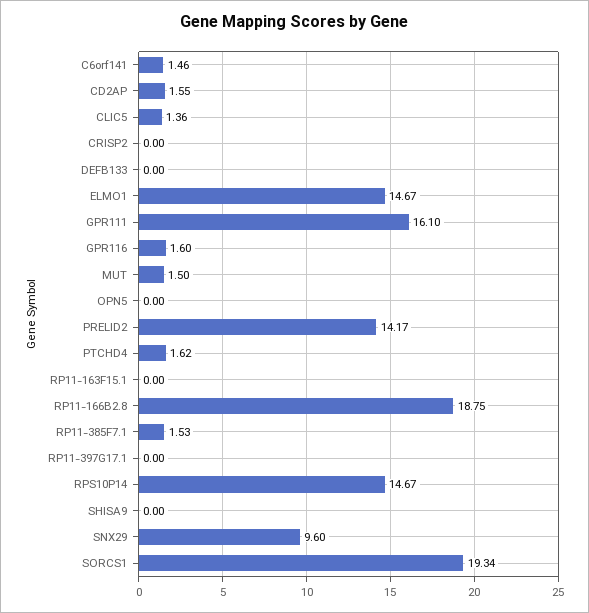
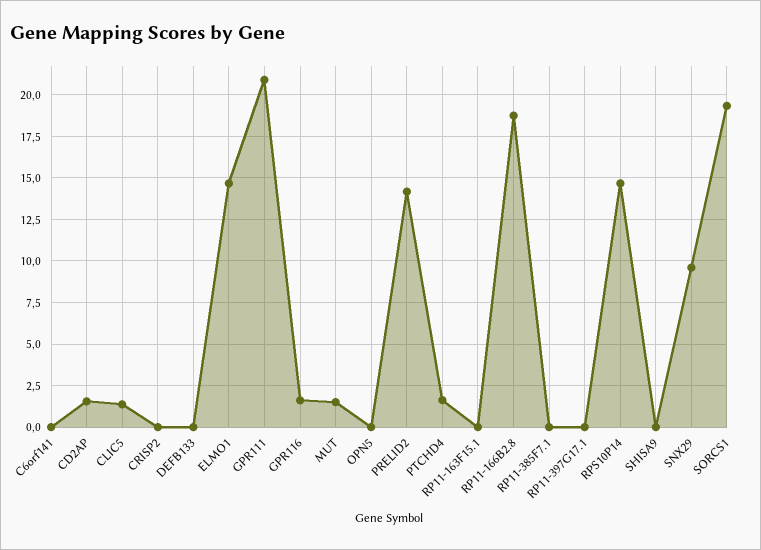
C6orf141: 1.46 -> 0
GPR111: 16.1 -> 21
RP11-385F7.1: 1.53 -> 0

